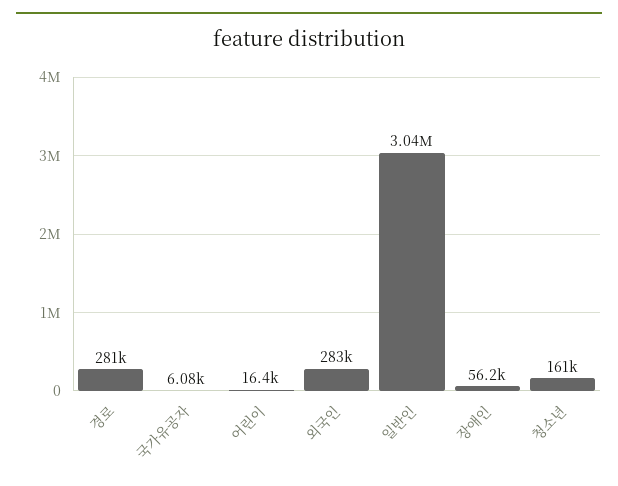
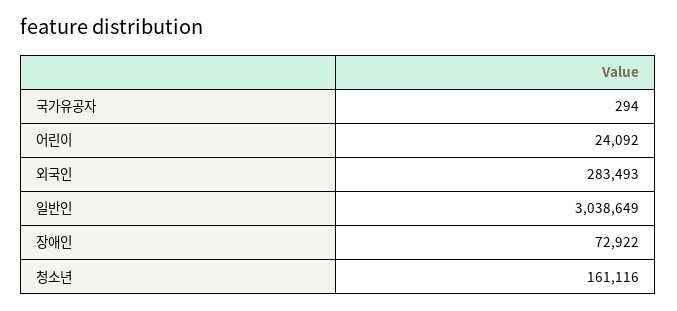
경로: 281000 -> none
국가유공자: 6080 -> 294
어린이: 16400 -> 24092
장애인: 56200 -> 72922

